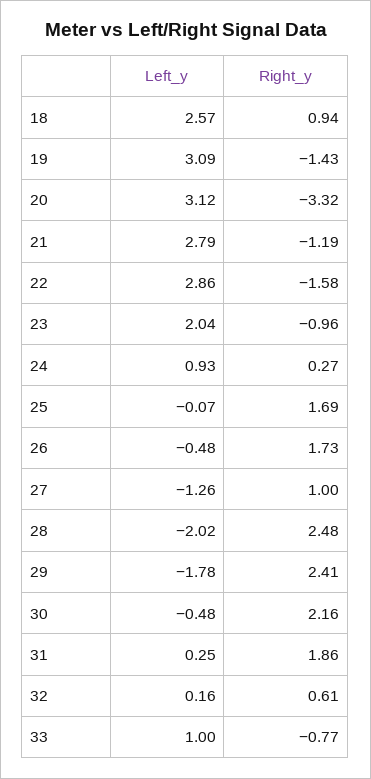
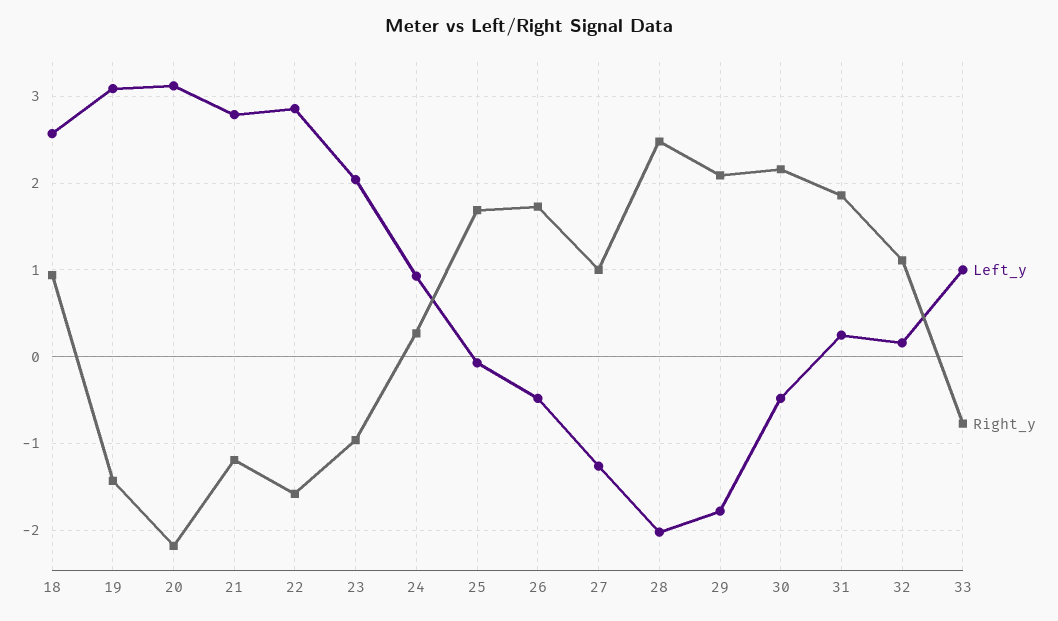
Right_y, 20: -3.32 -> -2.2
Right_y, 29: 2.41 -> 2.1
Right_y, 32: 0.61 -> 1.1

